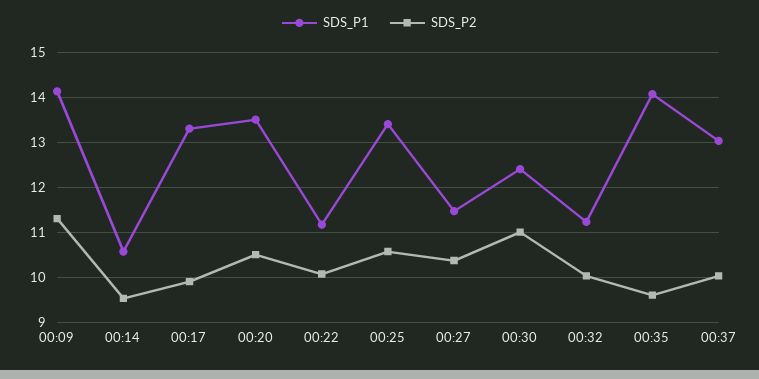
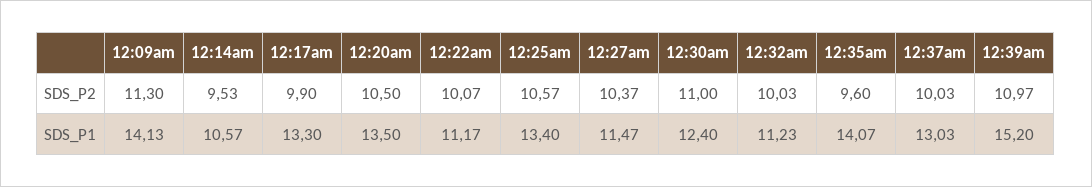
SDS_P2, 12:39am: none -> 10.97
SDS_P1, 12:39am: none -> 15.2

